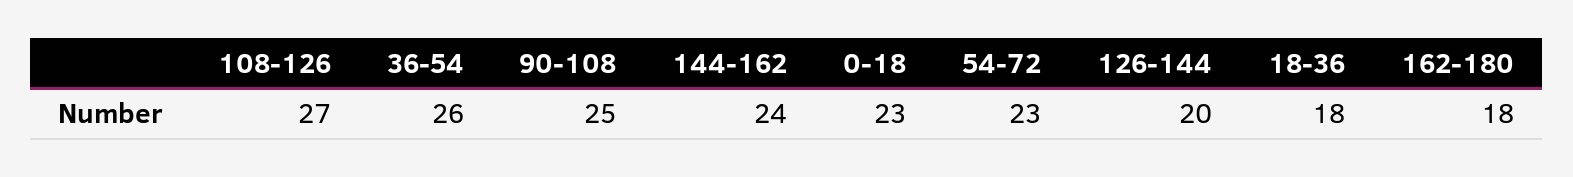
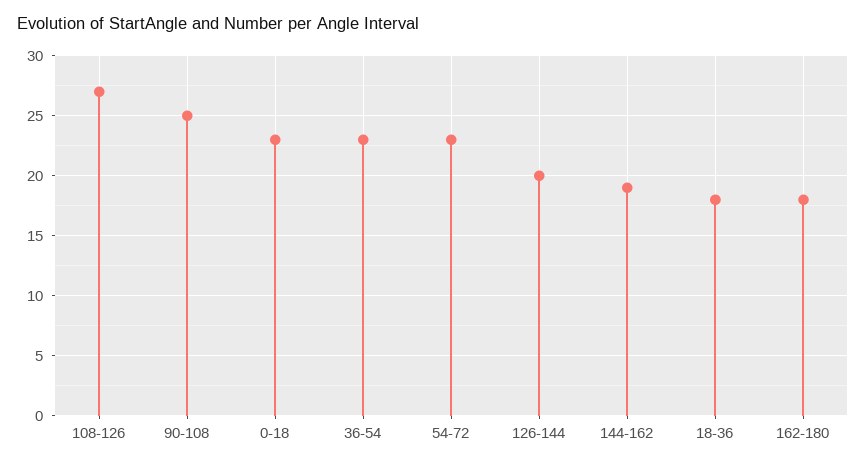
36-54: 26 -> 23
144-162: 24 -> 19

